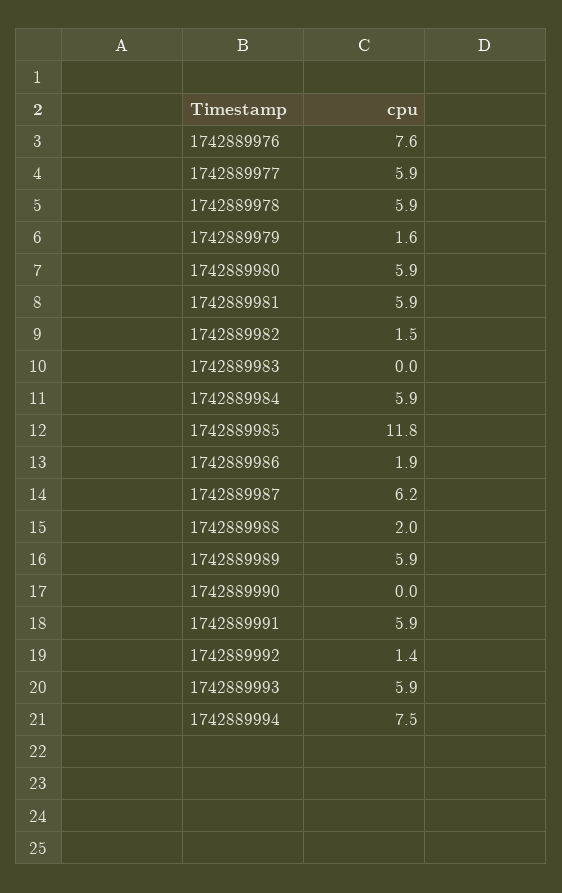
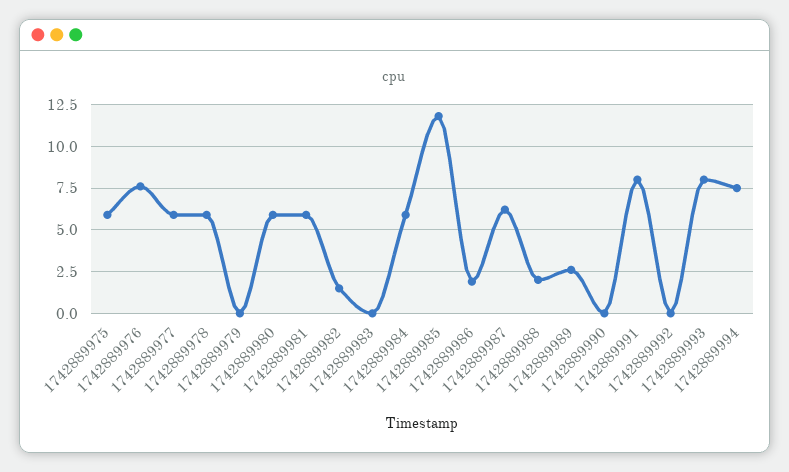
1742889979: 1.6 -> 0
1742889989: 5.9 -> 2.5
1742889991: 5.9 -> 8
1742889992: 1.4 -> 0
1742889993: 5.9 -> 8
1742889975: none -> 6

